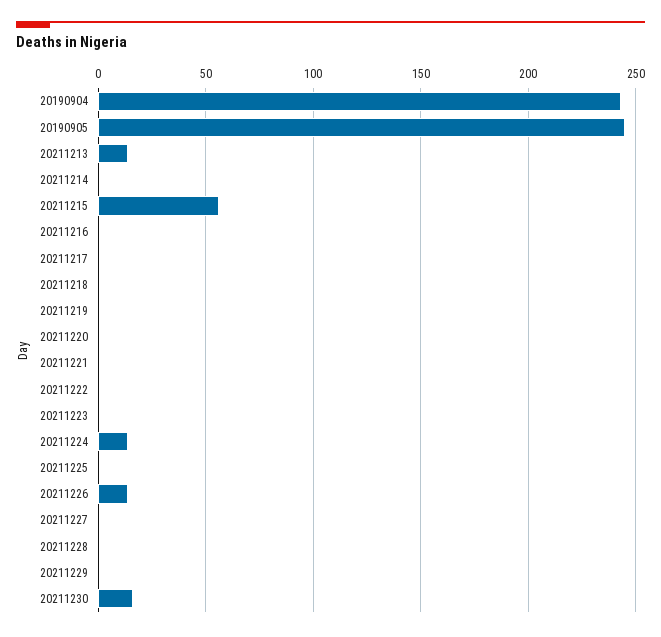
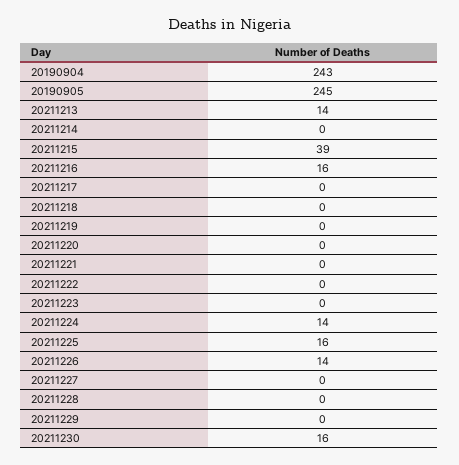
20211215: 55 -> 39
20211216: 0 -> 16
20211225: 0 -> 16

